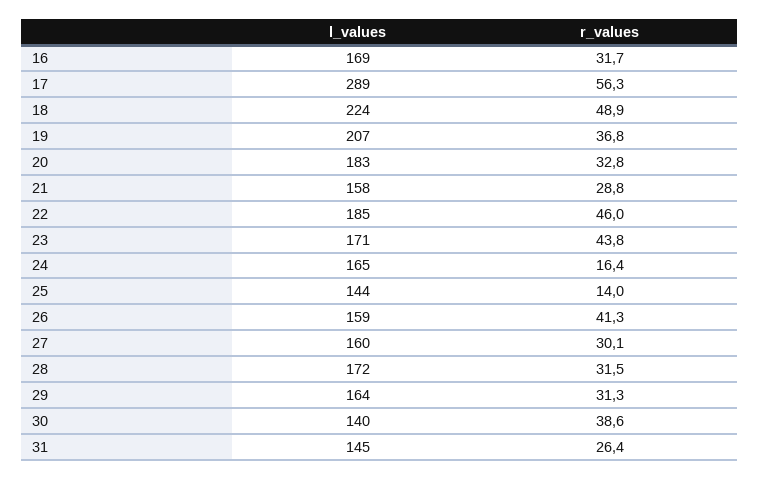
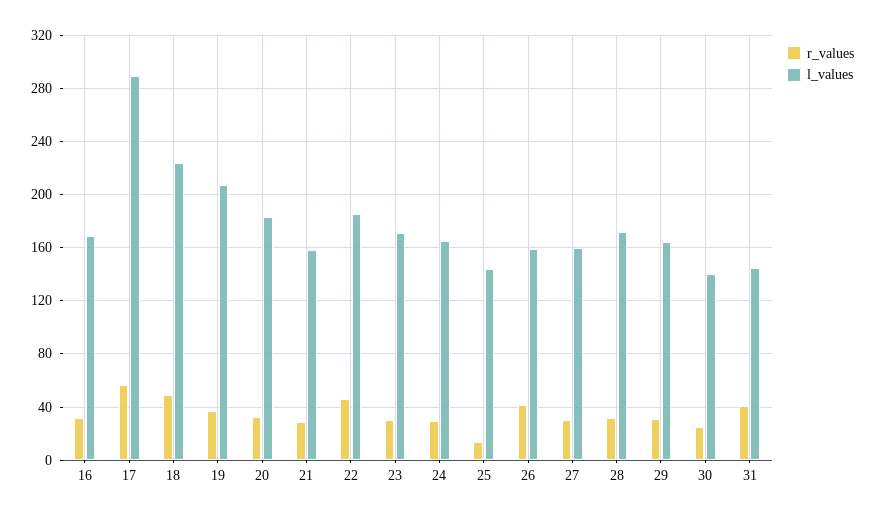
r_values, 23: 43.8 -> 30
r_values, 24: 16.4 -> 30
r_values, 30: 38.6 -> 25
r_values, 31: 26.4 -> 40

